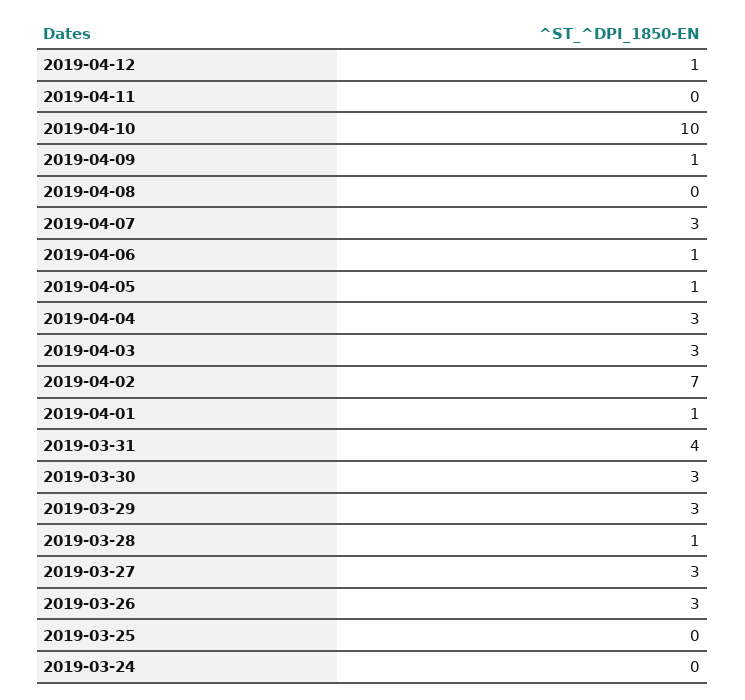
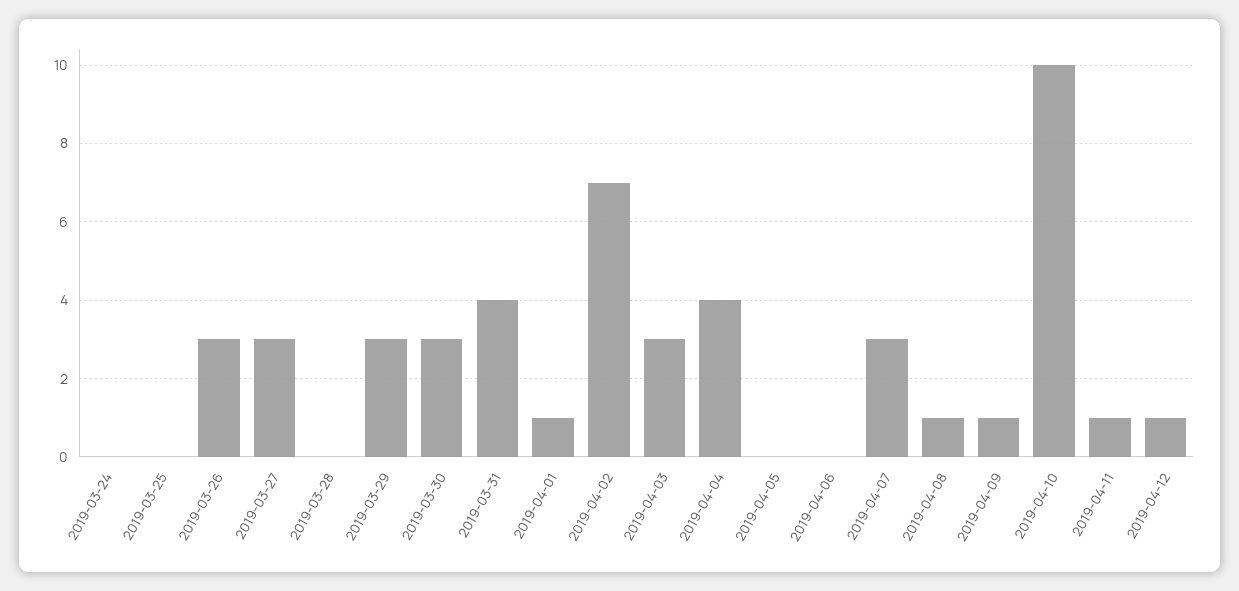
2019-04-11: 0 -> 1
2019-04-08: 0 -> 1
2019-04-06: 1 -> 0
2019-04-05: 1 -> 0
2019-04-04: 3 -> 4
2019-03-28: 1 -> 0

